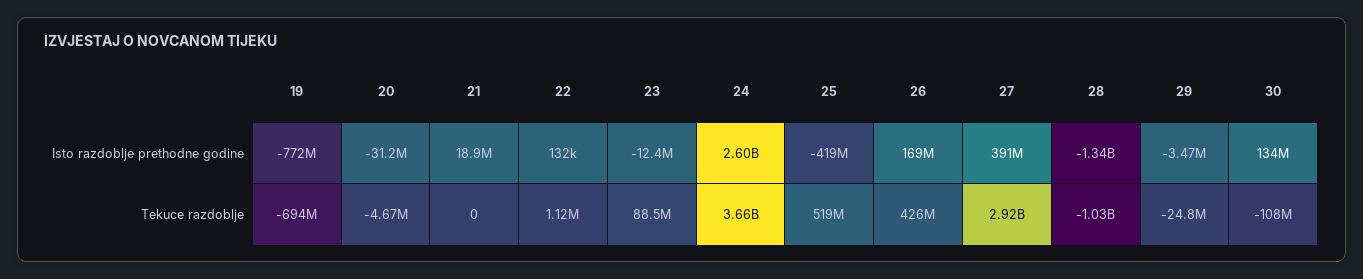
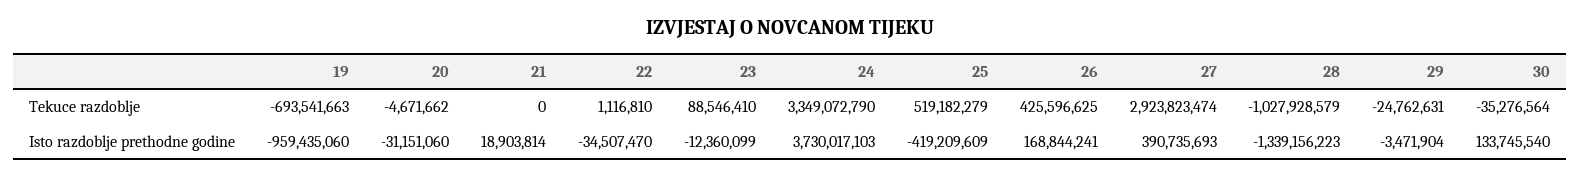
19, Isto razdoblje prethodne godine: -772000000 -> -959435060
22, Isto razdoblje prethodne godine: 132000 -> -34507470
24, Isto razdoblje prethodne godine: 2600000000 -> 3730017103
24, Tekuce razdoblje: 3660000000 -> 3349072790
30, Tekuce razdoblje: -108000000 -> -35276564

